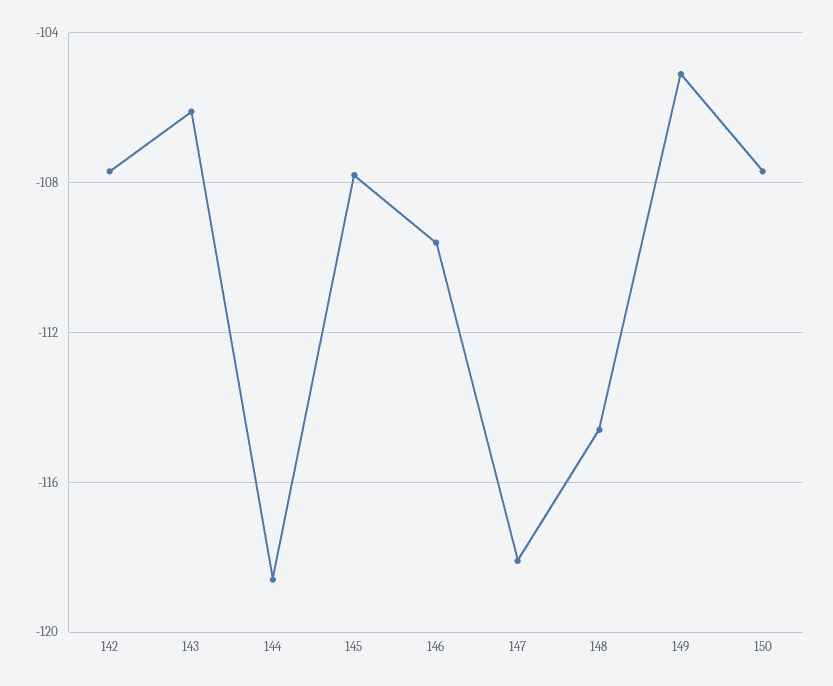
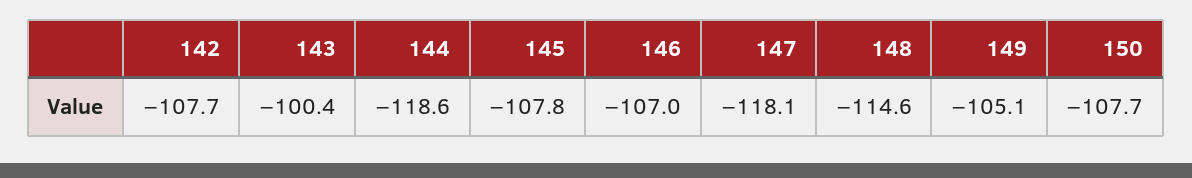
143: -106 -> -100.4
146: -109.5 -> -107

